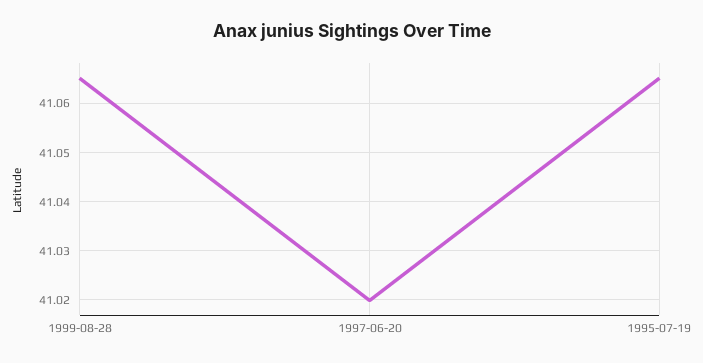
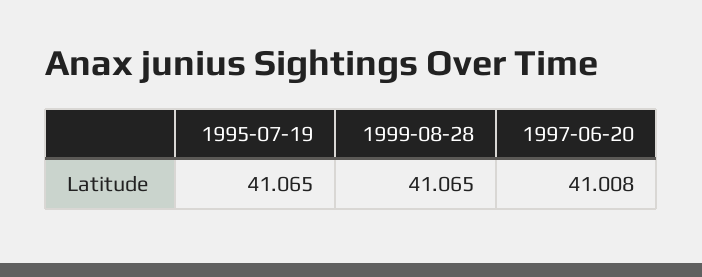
1997-06-20: 41.02 -> 41.008

